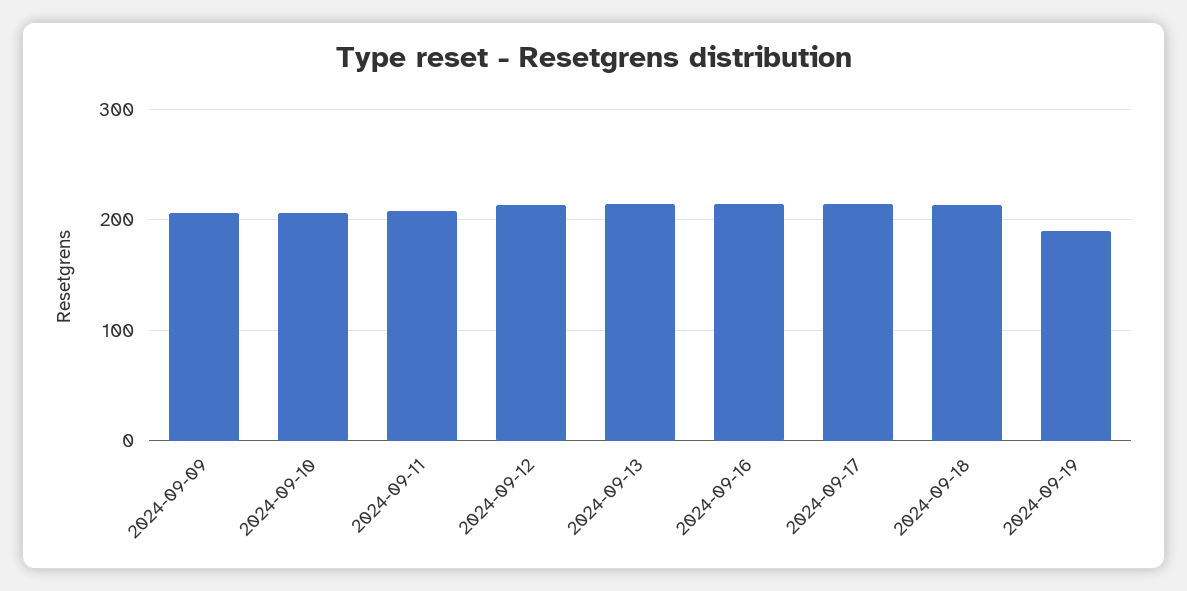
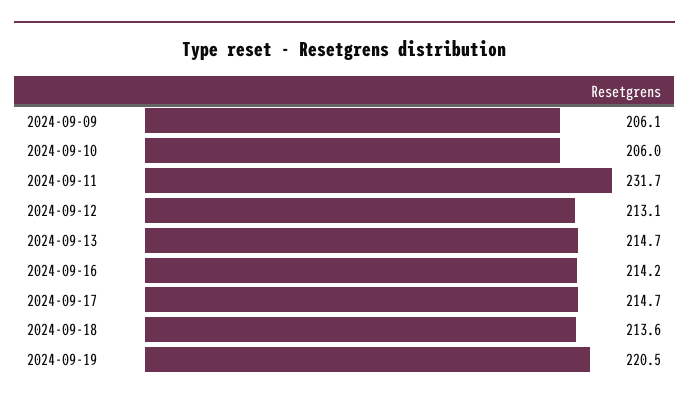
2024-09-11: 210 -> 231.7
2024-09-19: 190 -> 220.5

